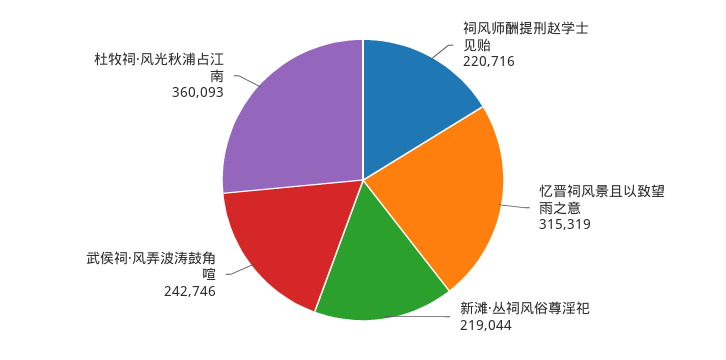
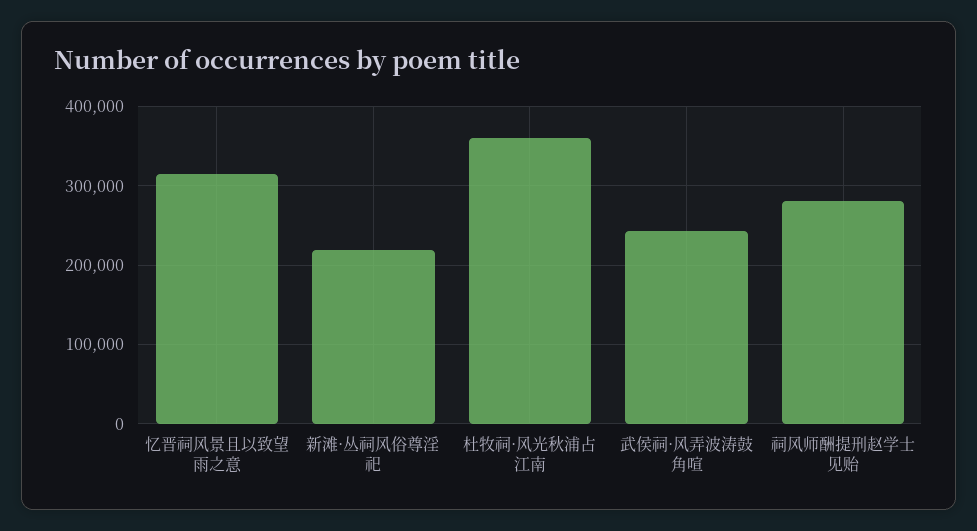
祠风师酬提刑赵学士见贻: 220716 -> 280000

